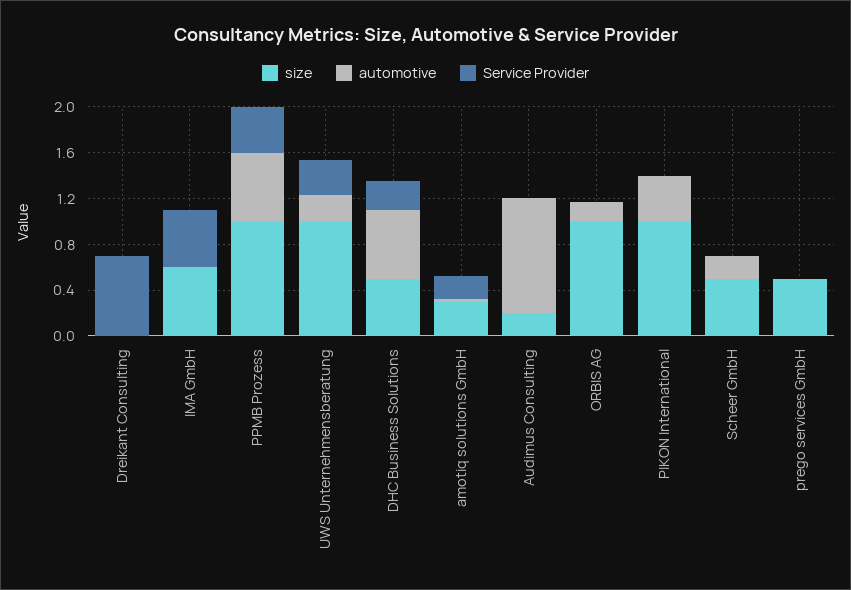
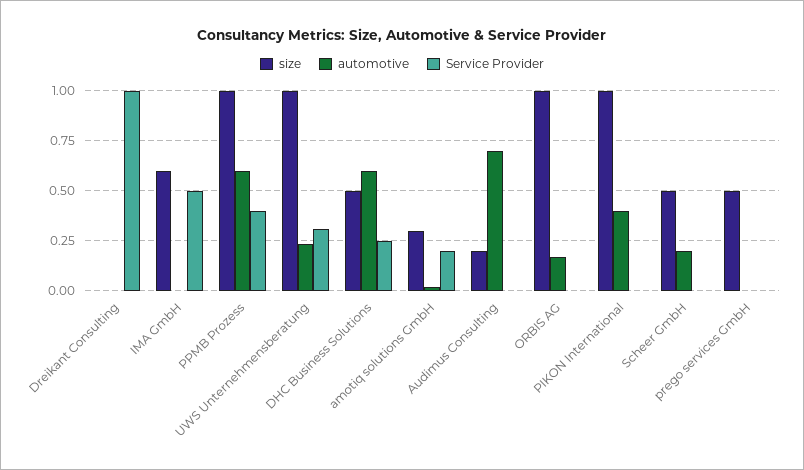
Service Provider, Dreikant Consulting: 0.7 -> 1
automotive, Audimus Consulting: 1 -> 0.7

